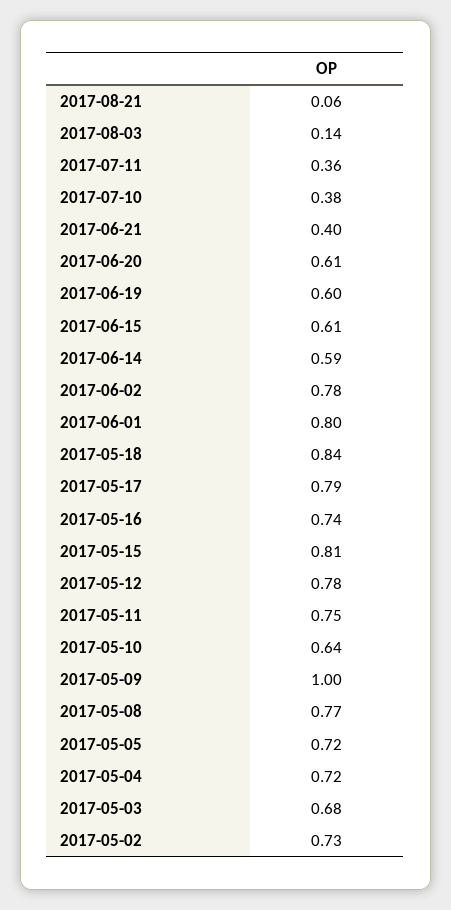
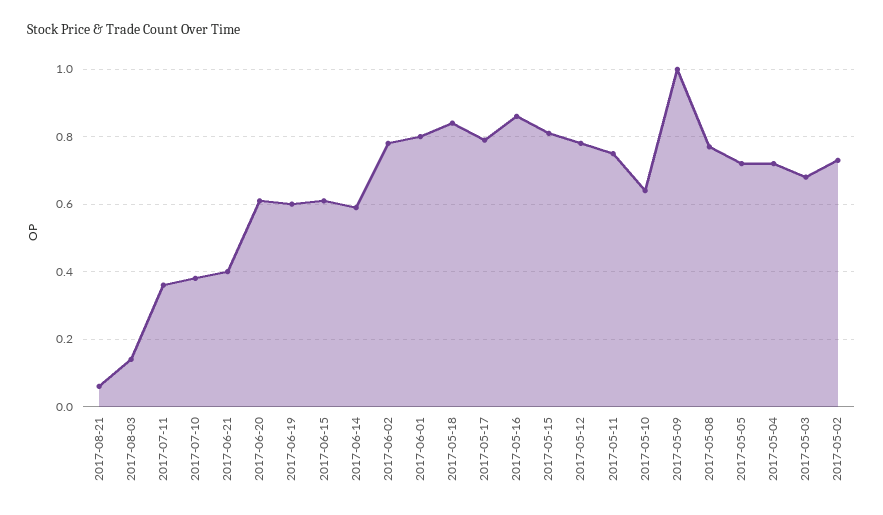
2017-05-16: 0.74 -> 0.85

